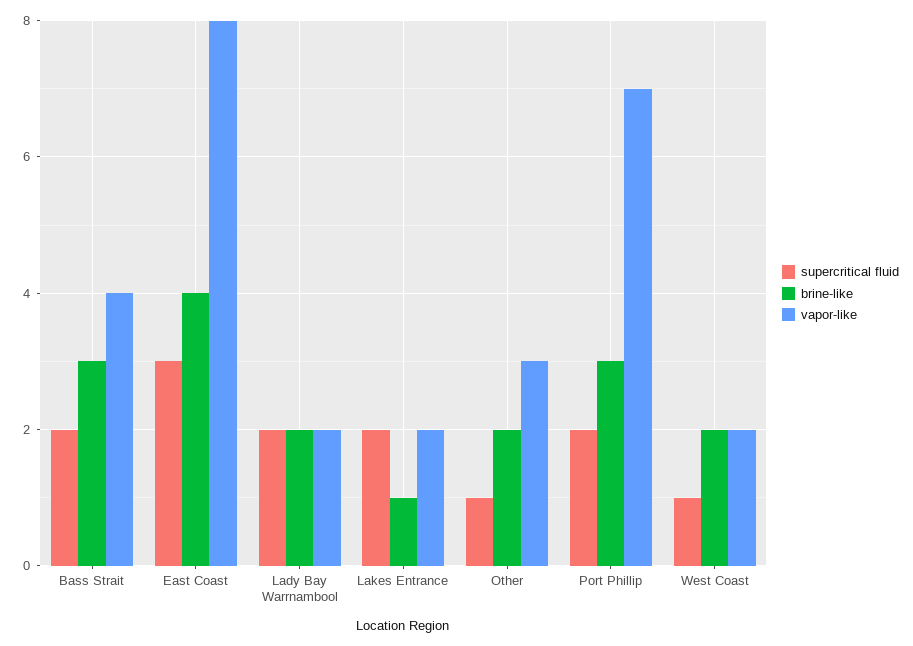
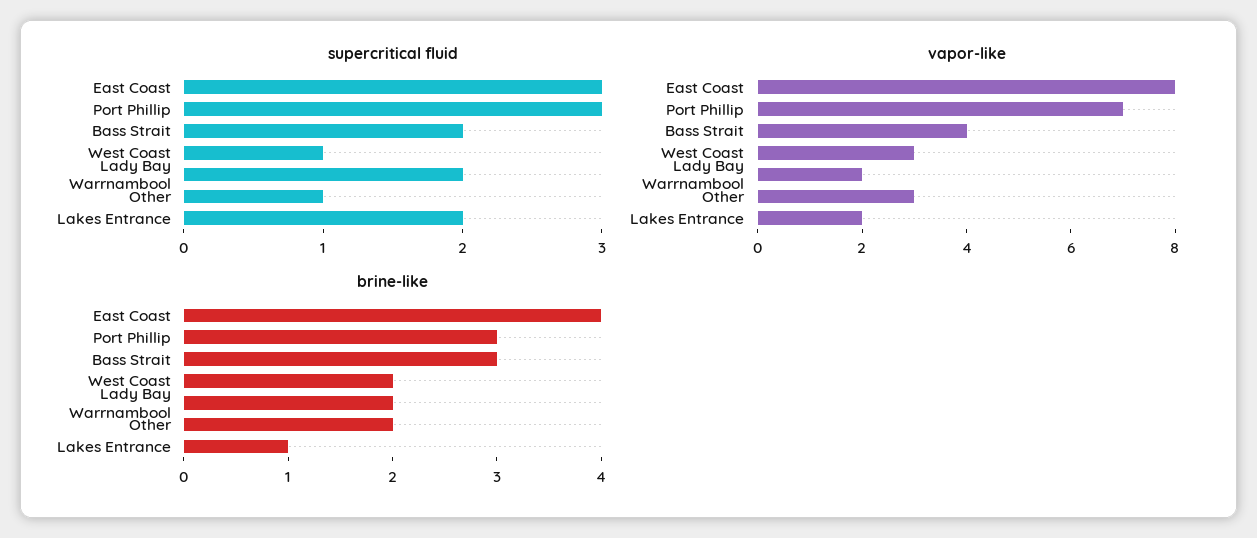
supercritical fluid, Port Phillip: 2 -> 3
vapor-like, West Coast: 2 -> 3

